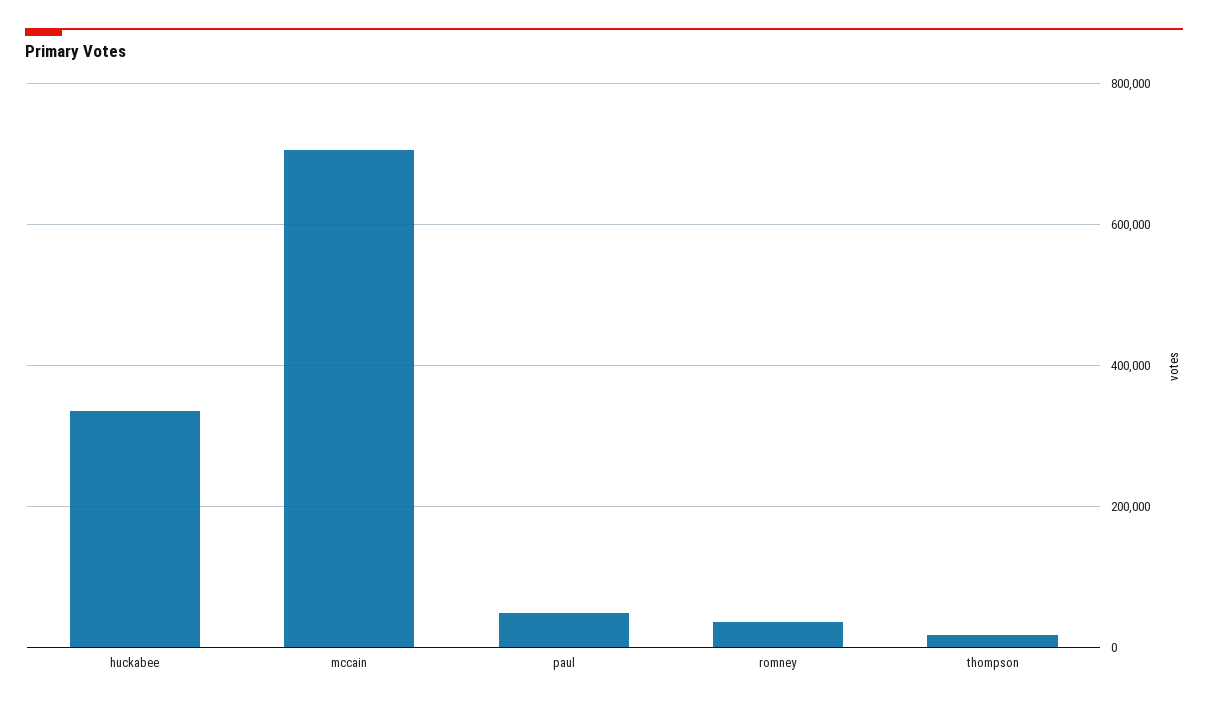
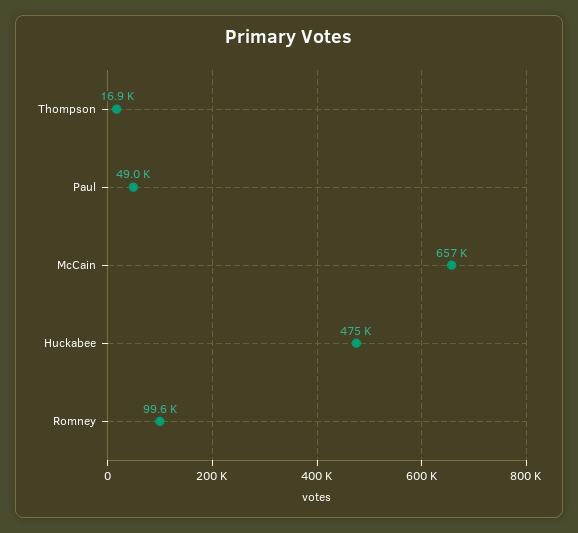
huckabee: 340000 -> 475000
mccain: 700000 -> 657000
romney: 40000 -> 99600

